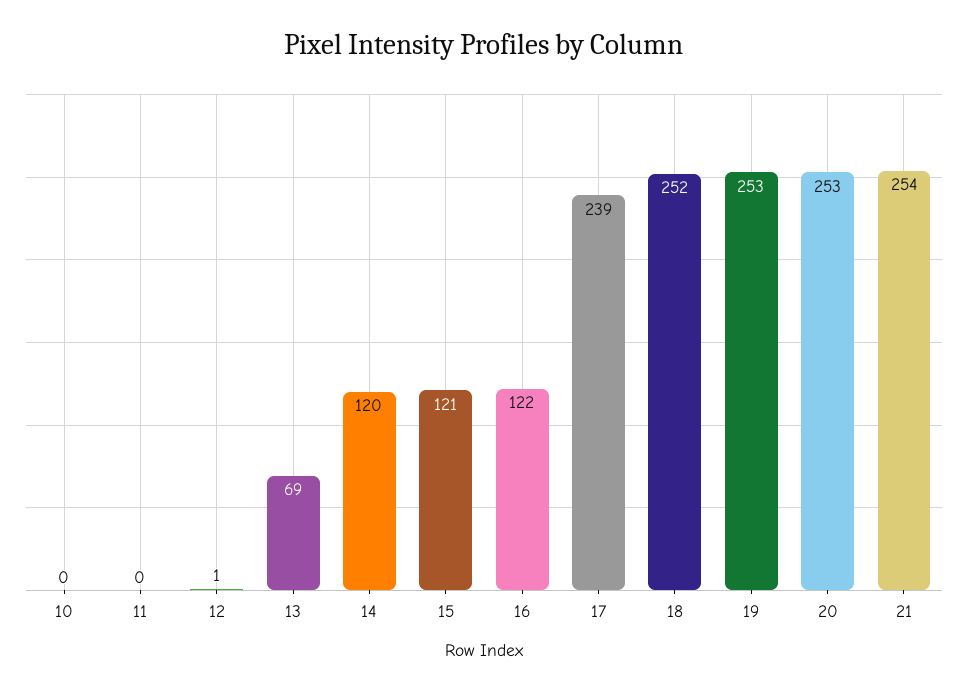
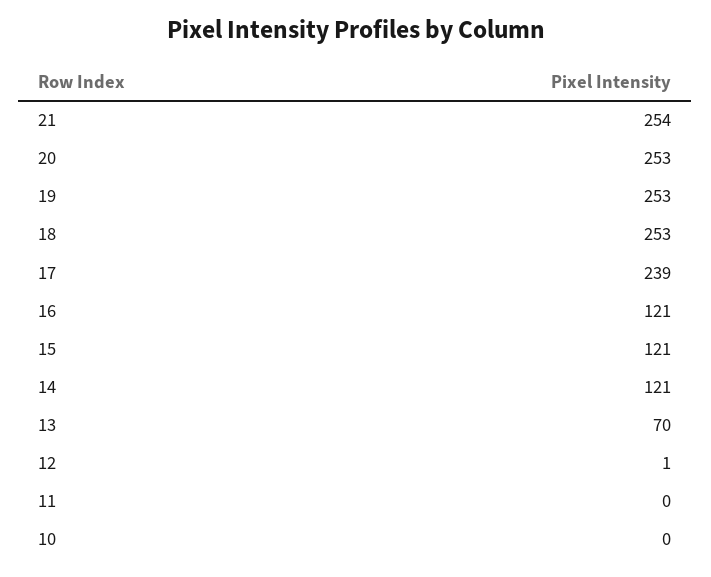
13: 69 -> 70
14: 120 -> 121
16: 122 -> 121
18: 252 -> 253

